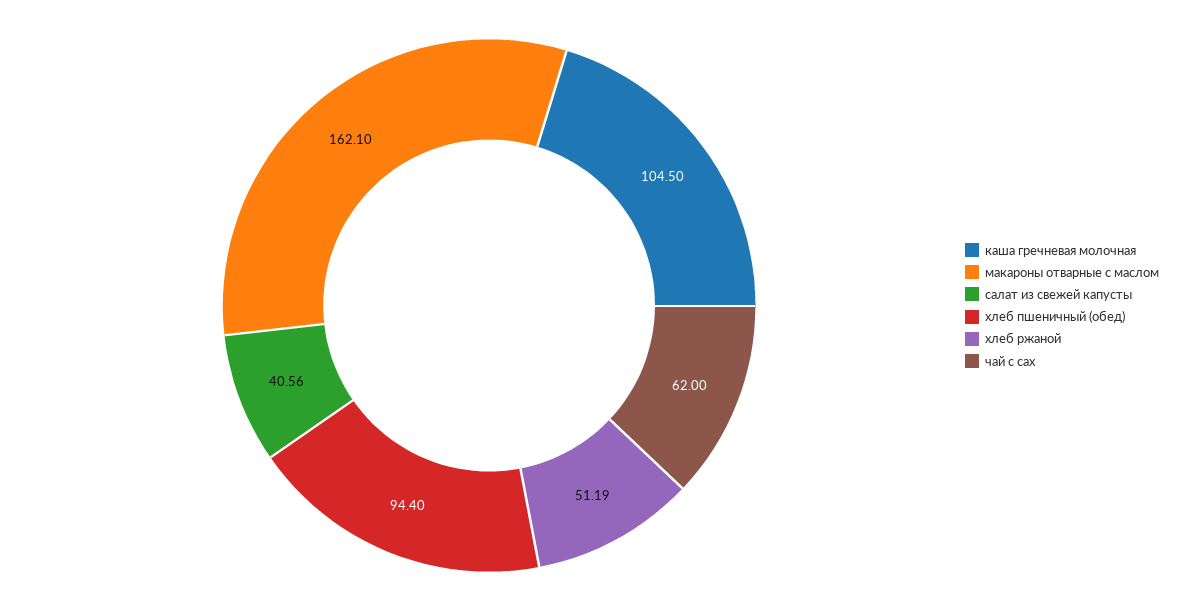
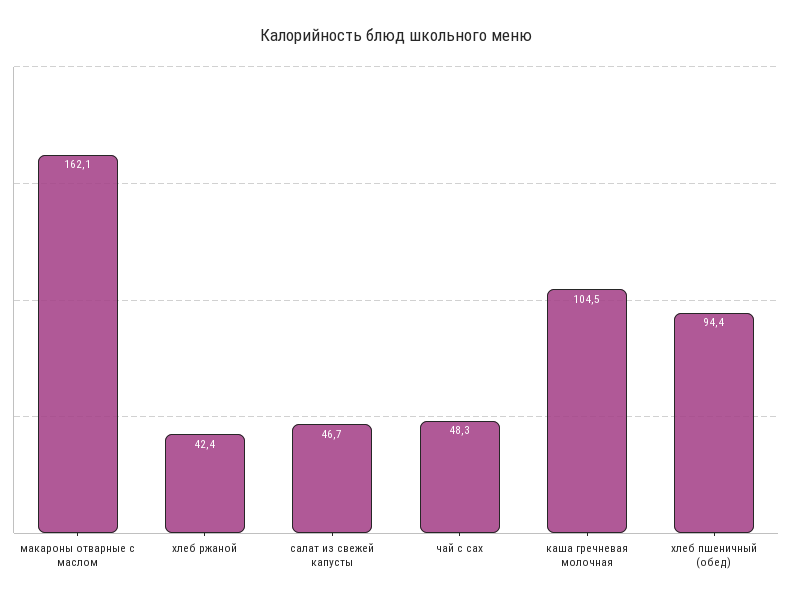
салат из свежей капусты: 40.56 -> 46.7
хлеб ржаной: 51.19 -> 42.4
чай с сах: 62 -> 48.3

